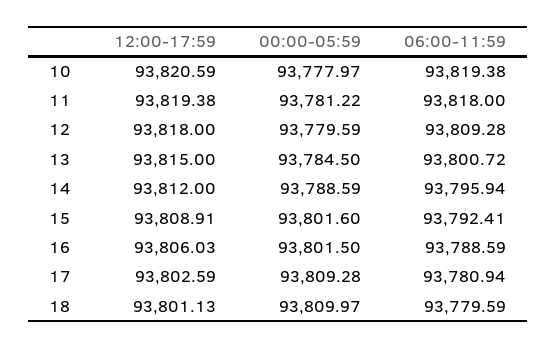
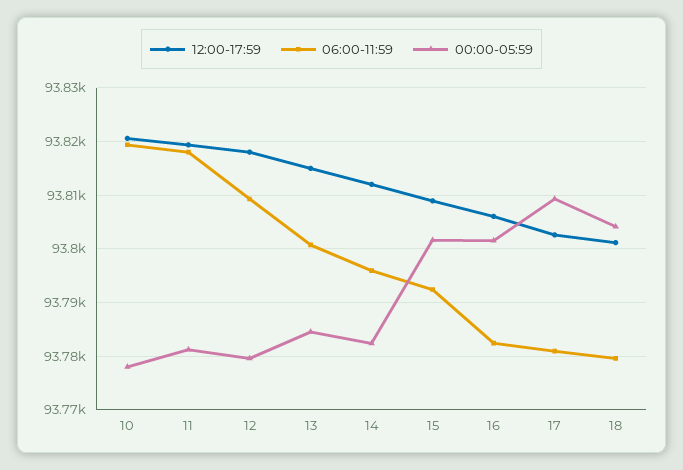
00:00-05:59, 14: 93788.59 -> 93782
06:00-11:59, 16: 93788.59 -> 93782
00:00-05:59, 18: 93809.97 -> 93804

